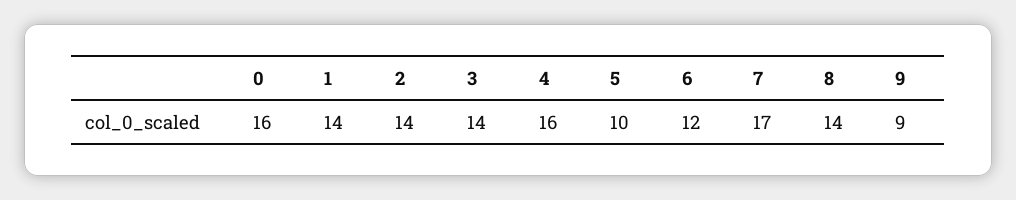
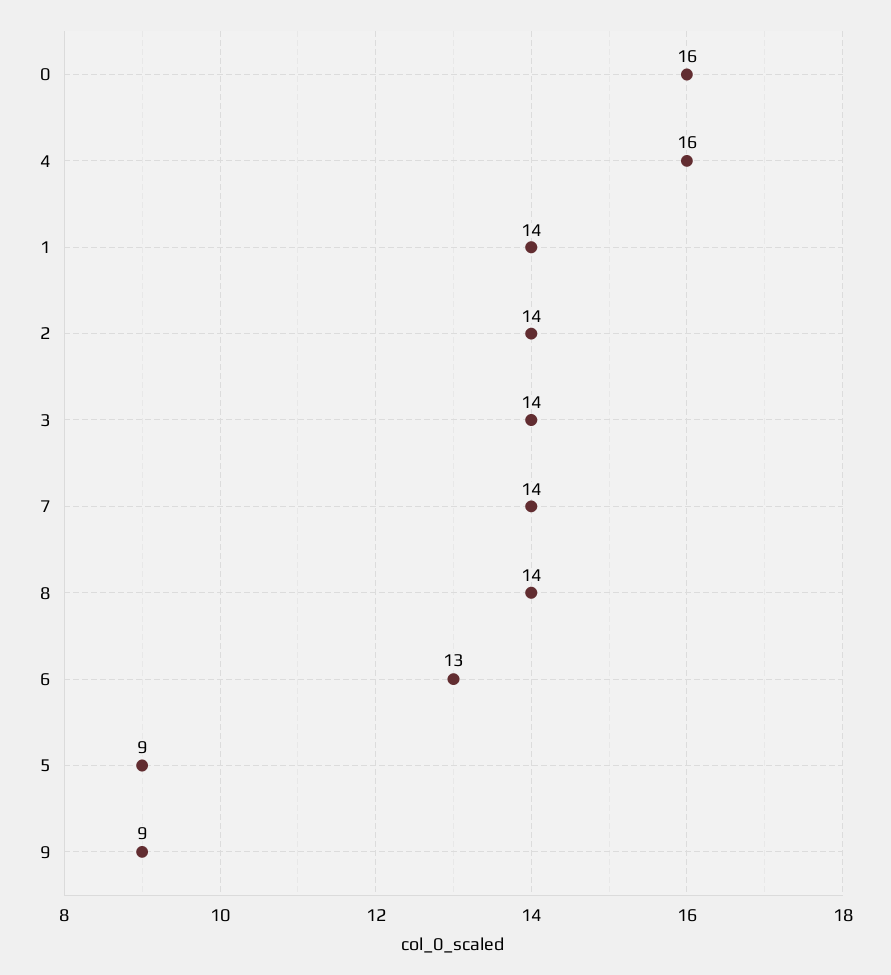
5: 10 -> 9
6: 12 -> 13
7: 17 -> 14

